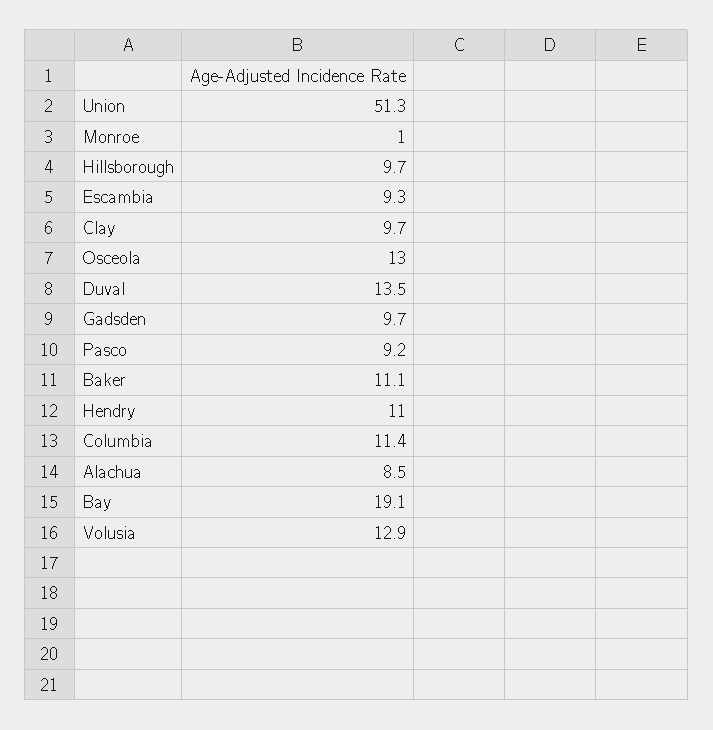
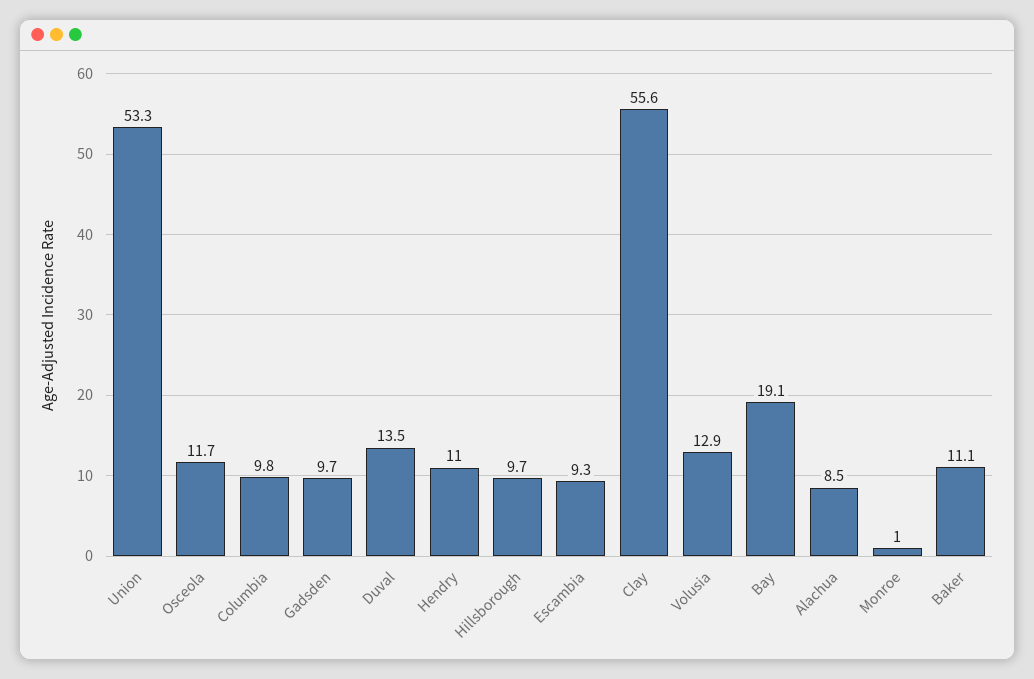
Union: 51.3 -> 53.3
Clay: 9.7 -> 55.6
Osceola: 13 -> 11.7
Pasco: 9.2 -> none
Columbia: 11.4 -> 9.8

